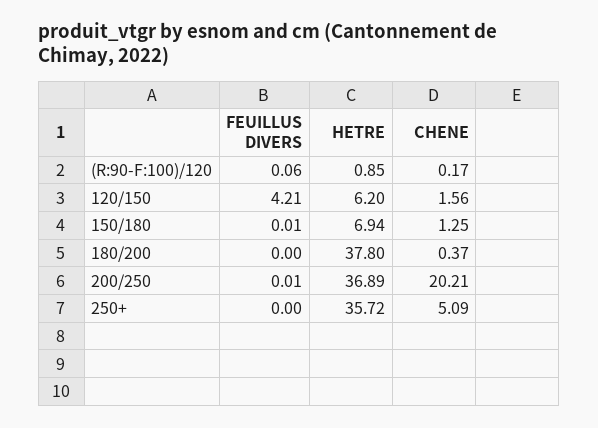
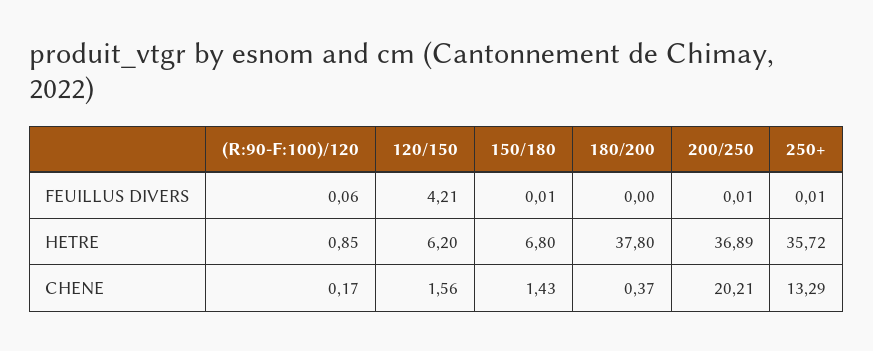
HETRE, 150/180: 6.94 -> 6.8
CHENE, 150/180: 1.25 -> 1.43
FEUILLUS DIVERS, 250+: 0 -> 0.01
CHENE, 250+: 5.09 -> 13.29

